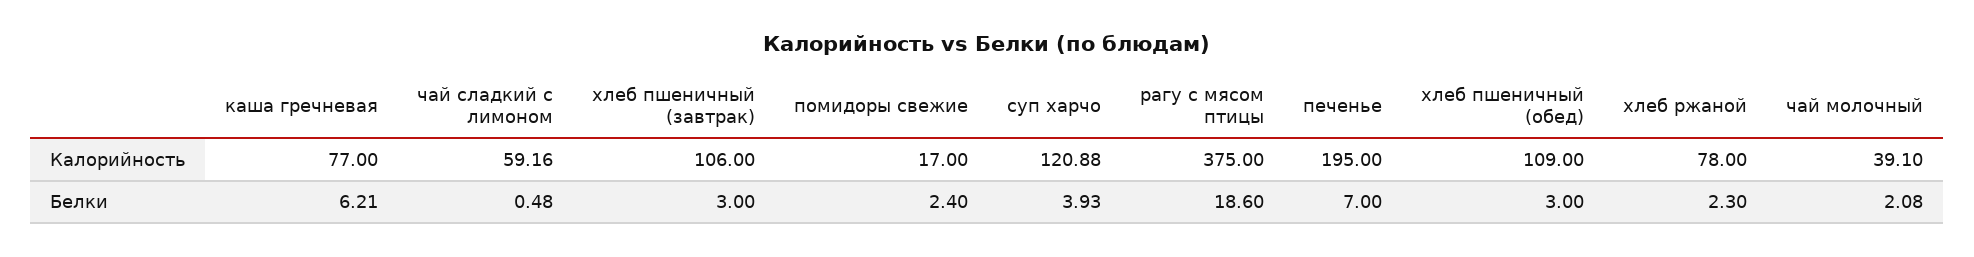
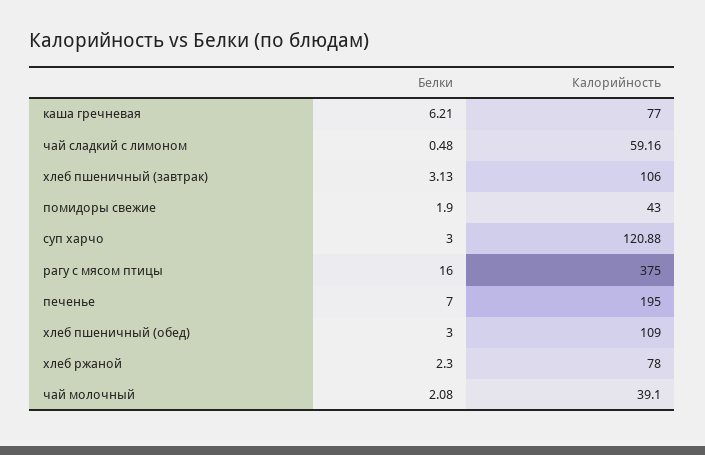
помидоры свежие, Калорийность: 17 -> 43
хлеб пшеничный (завтрак), Белки: 3 -> 3.13
помидоры свежие, Белки: 2.4 -> 1.9
суп харчо, Белки: 3.93 -> 3
рагу с мясом птицы, Белки: 18.6 -> 16

